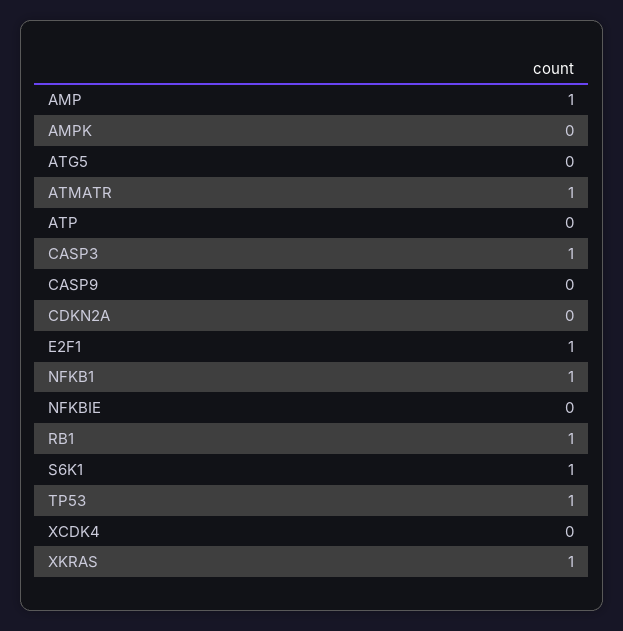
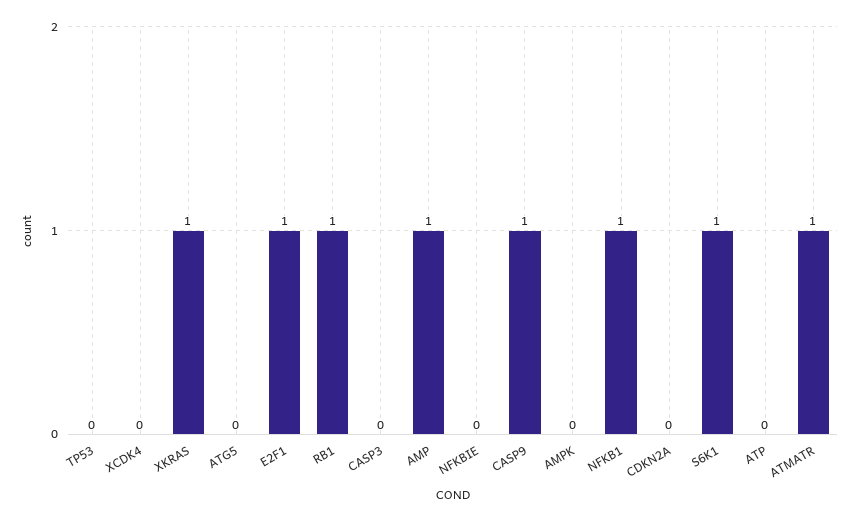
CASP3: 1 -> 0
CASP9: 0 -> 1
TP53: 1 -> 0

